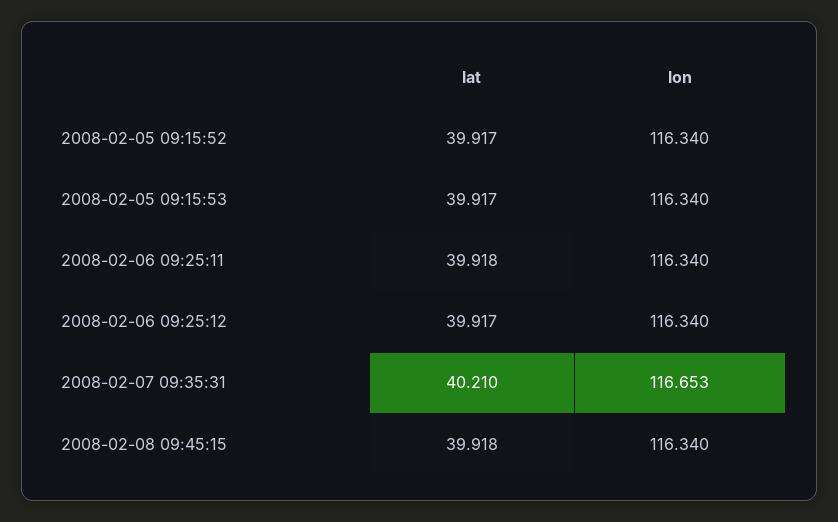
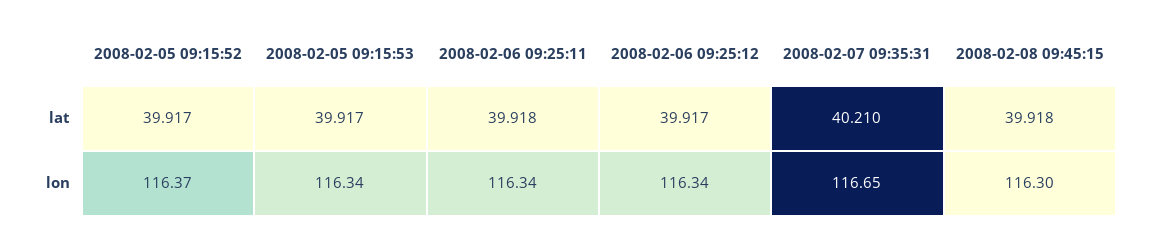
lon, 2008-02-05 09:15:52: 116.34 -> 116.37
lon, 2008-02-08 09:45:15: 116.34 -> 116.3

